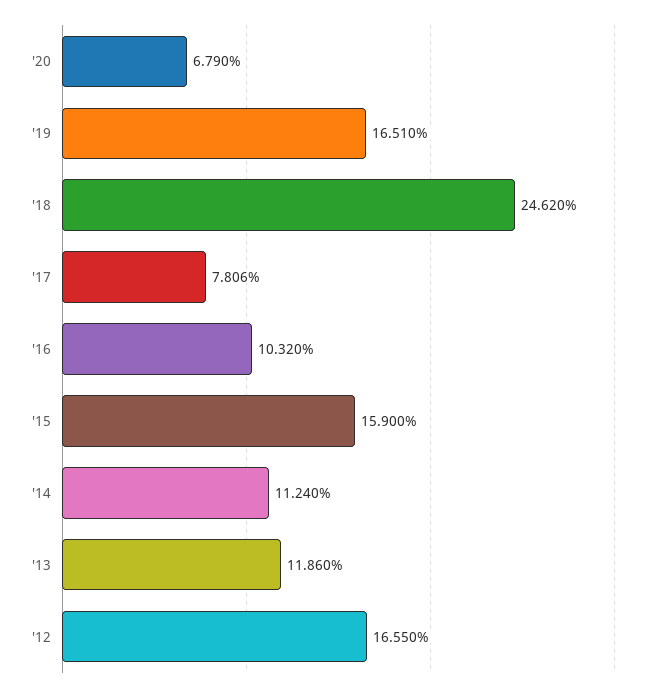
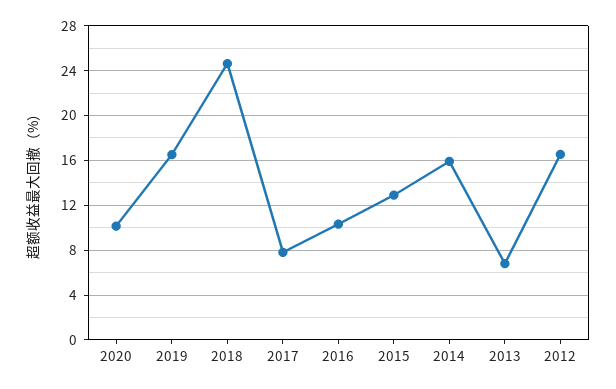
'20: 6.79 -> 10
'15: 15.9 -> 13
'14: 11.24 -> 16
'13: 11.86 -> 7

